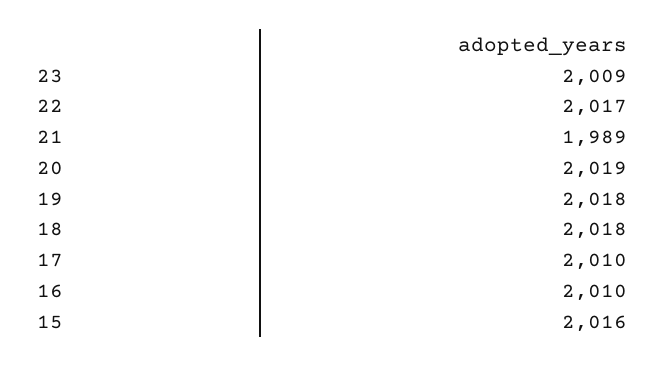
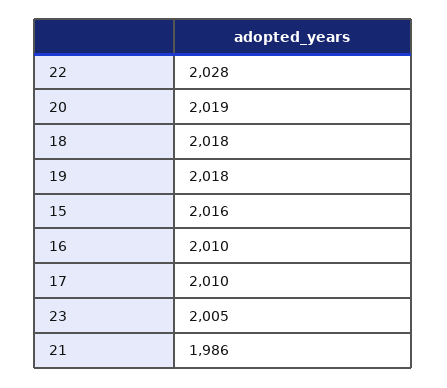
23: 2009 -> 2005
22: 2017 -> 2028
21: 1989 -> 1986

